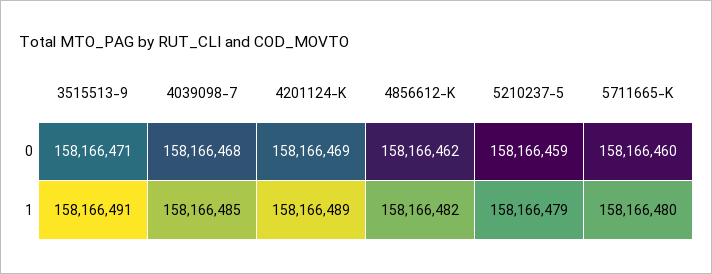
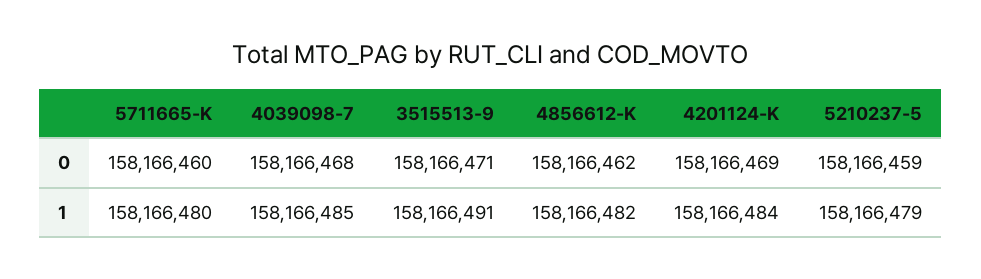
4201124-K, 1: 158166489 -> 158166484

